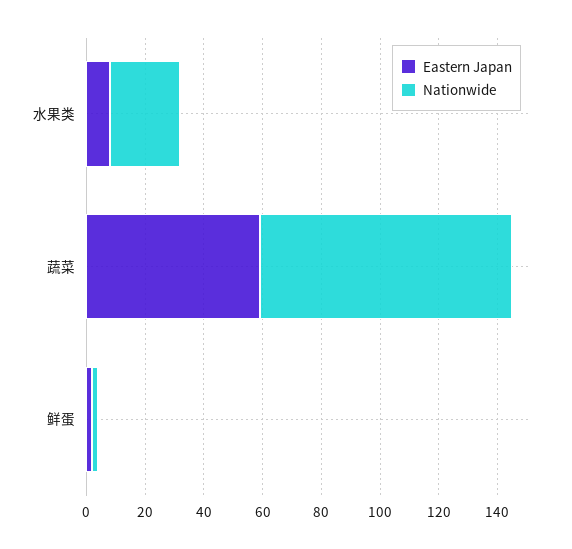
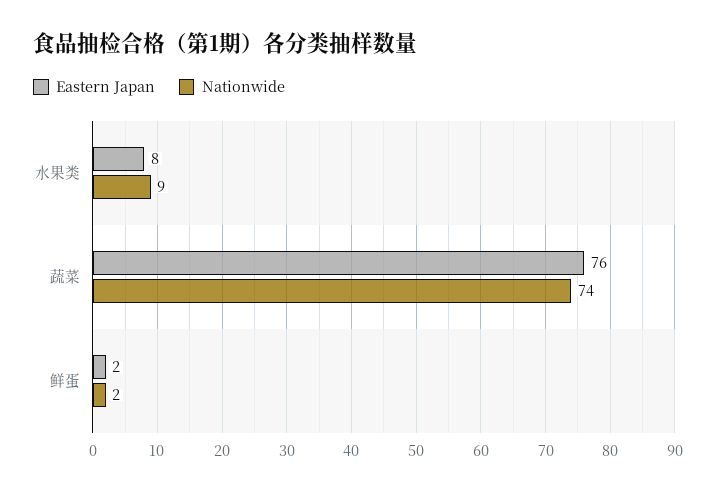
Nationwide, 水果类: 25 -> 9
Eastern Japan, 蔬菜: 60 -> 76
Nationwide, 蔬菜: 85 -> 74

